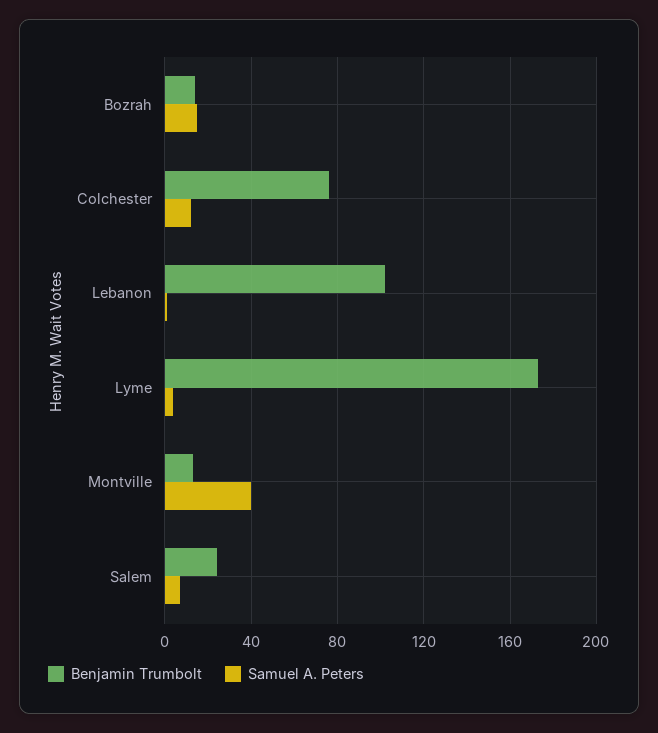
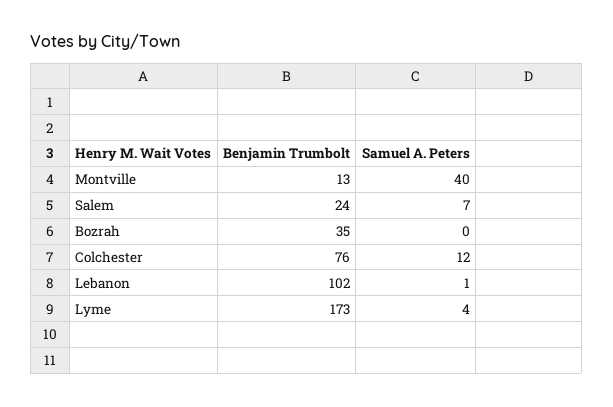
Benjamin Trumbolt, Bozrah: 15 -> 35
Samuel A. Peters, Bozrah: 15 -> 0

